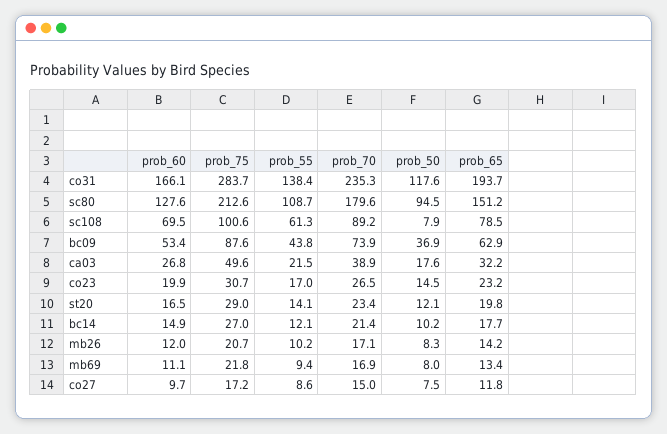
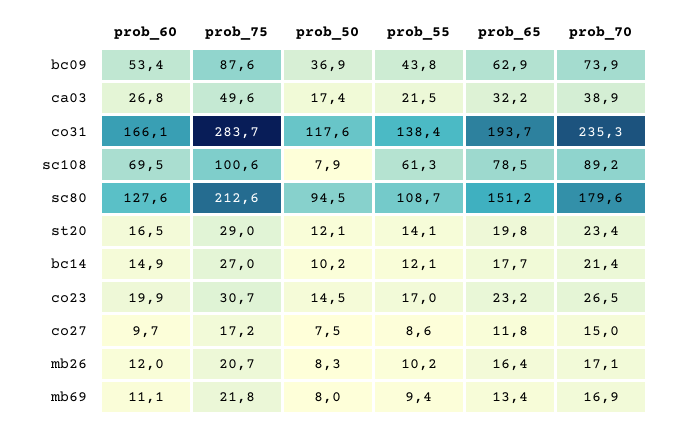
prob_50, ca03: 17.6 -> 17.4
prob_65, mb26: 14.2 -> 16.4

